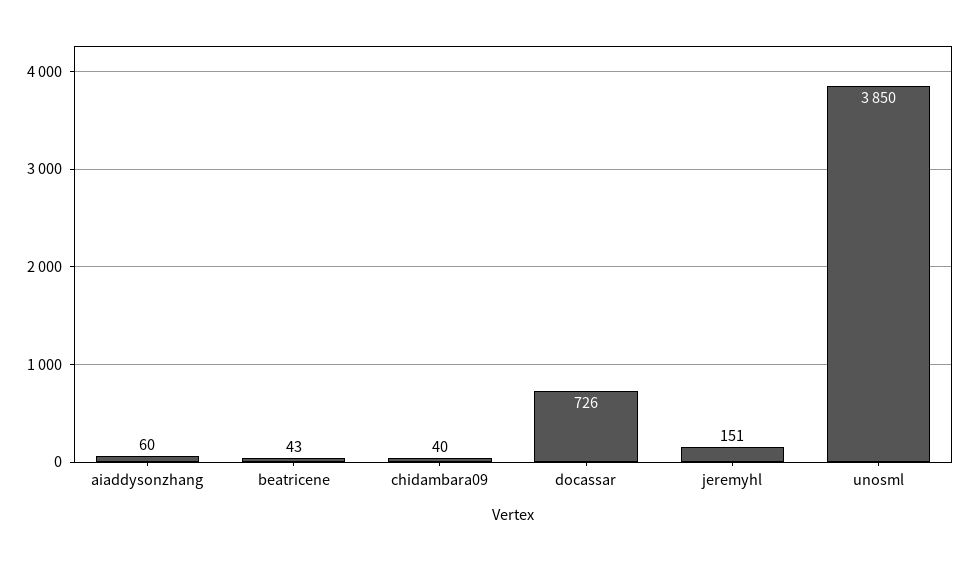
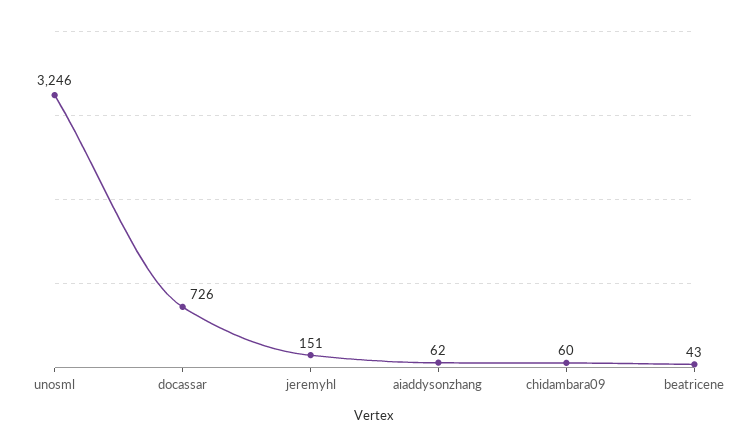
aiaddysonzhang: 60 -> 62
chidambara09: 40 -> 60
unosml: 3850 -> 3246

